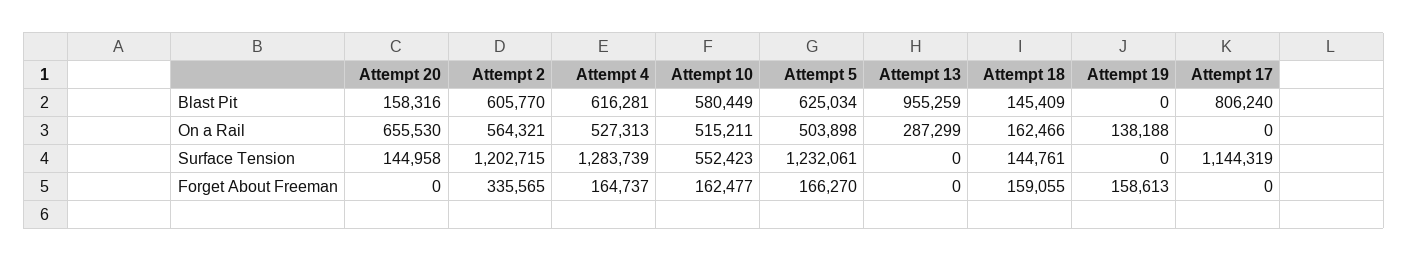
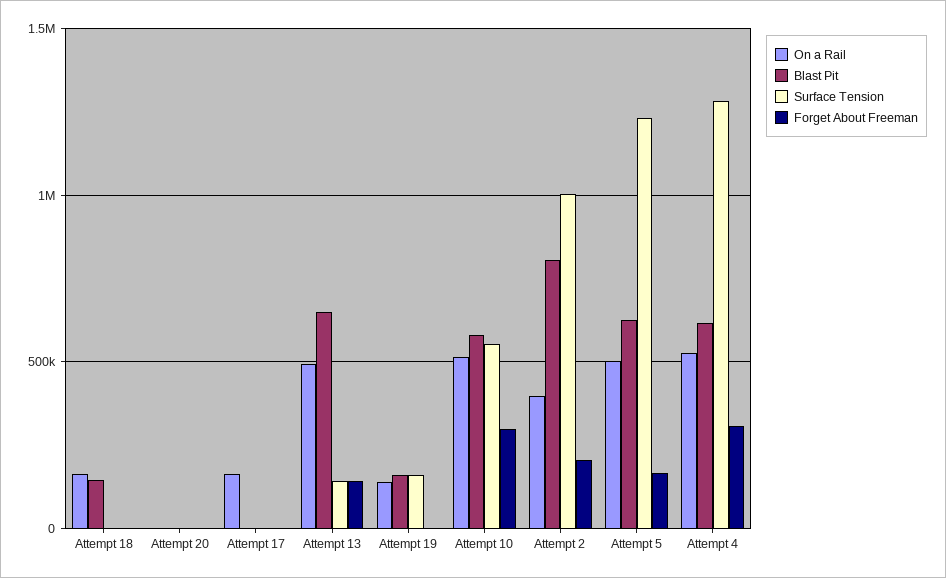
Blast Pit, Attempt 20: 158316 -> 0
Blast Pit, Attempt 2: 605770 -> 800000
Blast Pit, Attempt 13: 955259 -> 650000
Blast Pit, Attempt 19: 0 -> 150000
Blast Pit, Attempt 17: 806240 -> 0
On a Rail, Attempt 20: 655530 -> 0
On a Rail, Attempt 2: 564321 -> 400000
On a Rail, Attempt 13: 287299 -> 500000
On a Rail, Attempt 17: 0 -> 150000
Surface Tension, Attempt 20: 144958 -> 0
Surface Tension, Attempt 2: 1202715 -> 1000000
Surface Tension, Attempt 13: 0 -> 150000
Surface Tension, Attempt 18: 144761 -> 0
Surface Tension, Attempt 19: 0 -> 150000
Surface Tension, Attempt 17: 1144319 -> 0
Forget About Freeman, Attempt 2: 335565 -> 200000
Forget About Freeman, Attempt 4: 164737 -> 300000
Forget About Freeman, Attempt 10: 162477 -> 300000
Forget About Freeman, Attempt 13: 0 -> 150000
Forget About Freeman, Attempt 18: 159055 -> 0
Forget About Freeman, Attempt 19: 158613 -> 0

